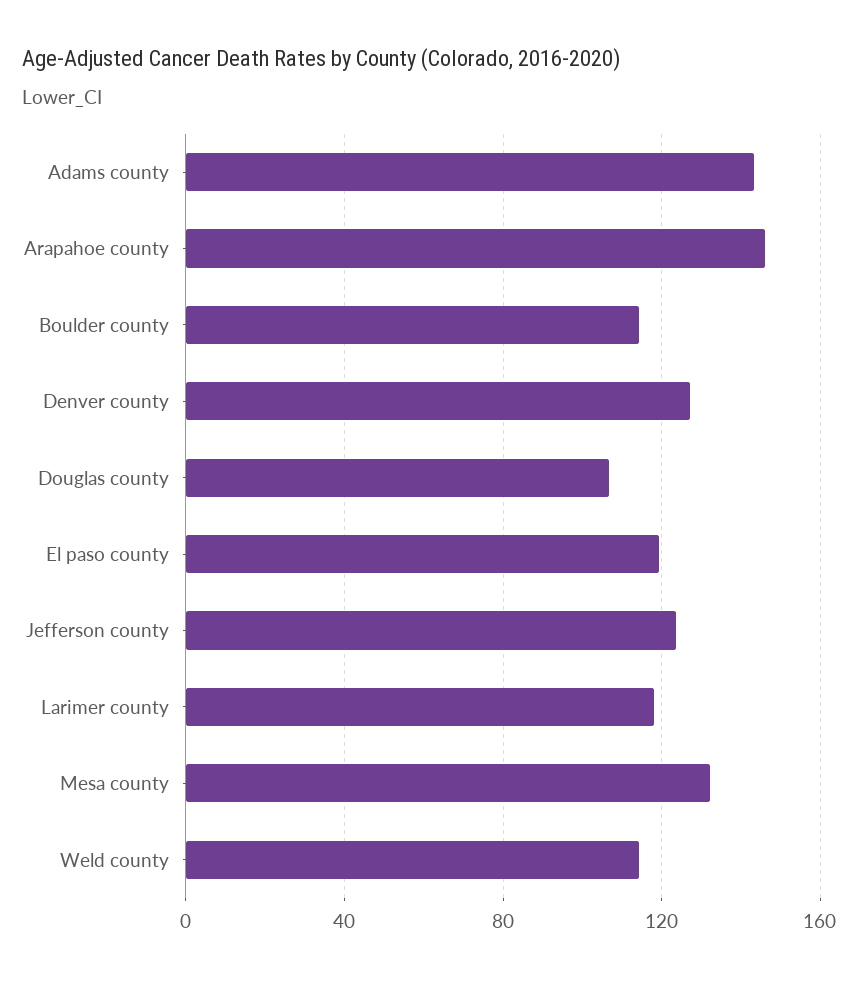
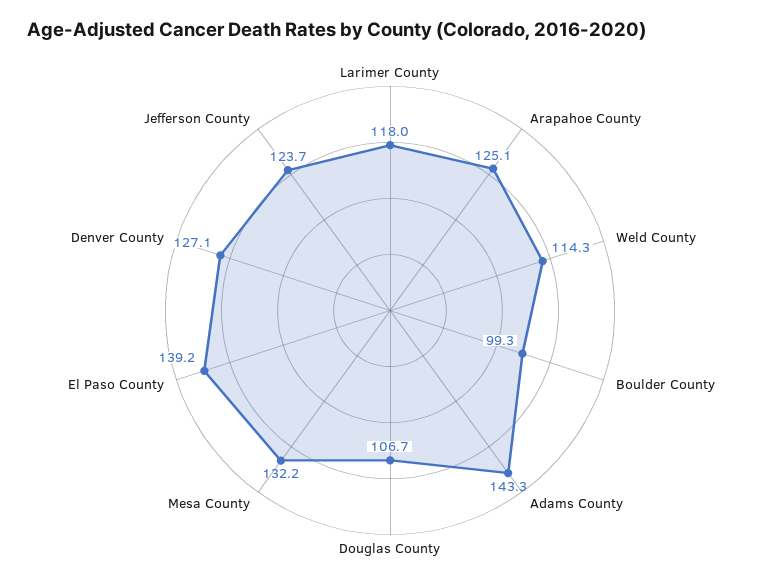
Arapahoe county: 145 -> 125.1
Boulder county: 115 -> 99.3
El paso county: 120 -> 139.2

